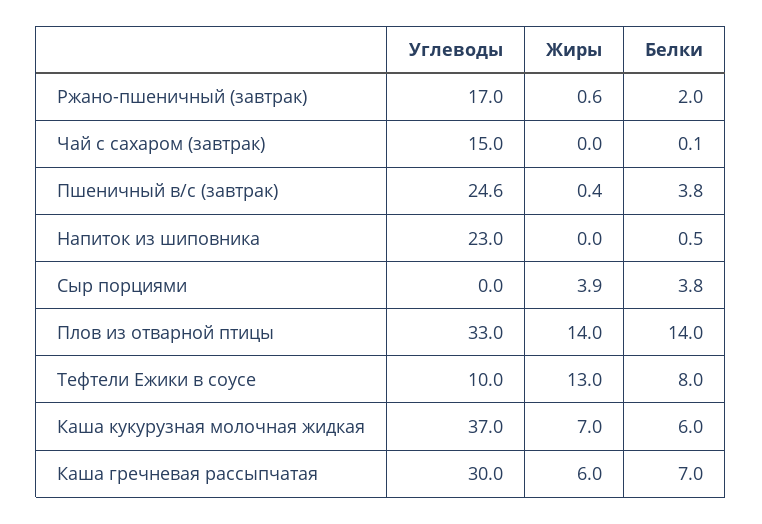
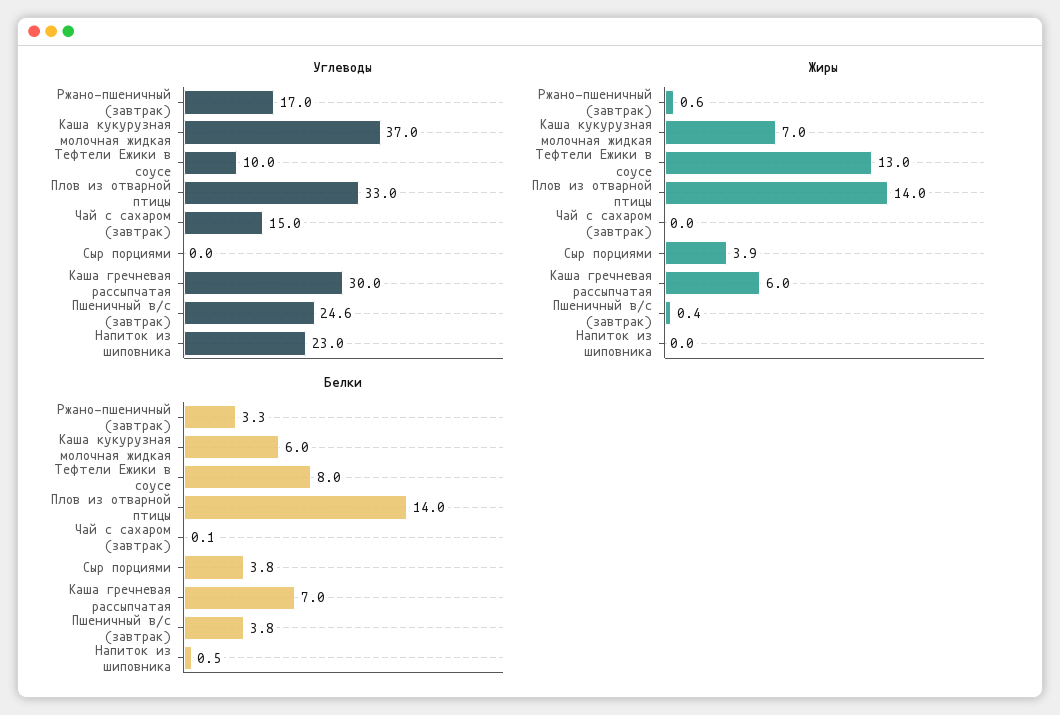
Белки, Ржано-пшеничный (завтрак): 2 -> 3.3

